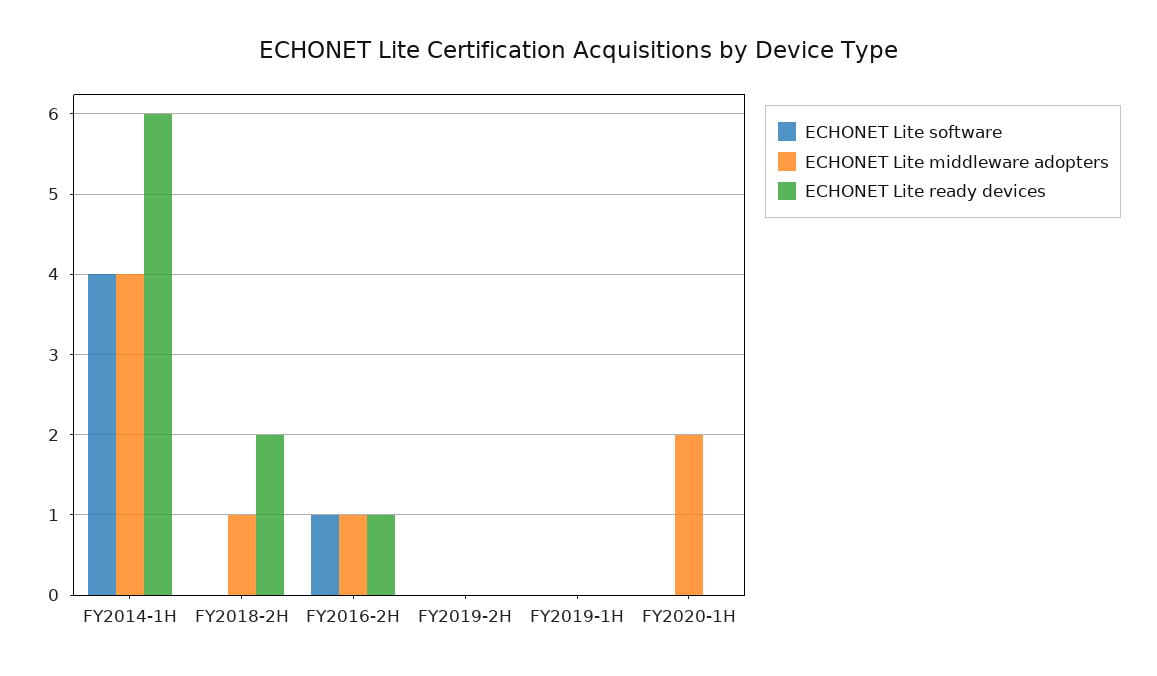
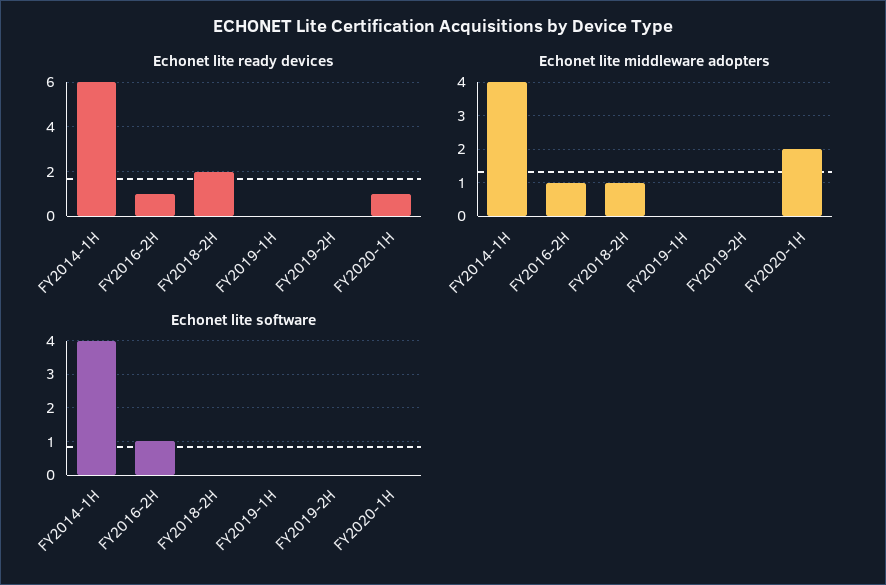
ECHONET Lite ready devices, FY2020-1H: 0 -> 1

